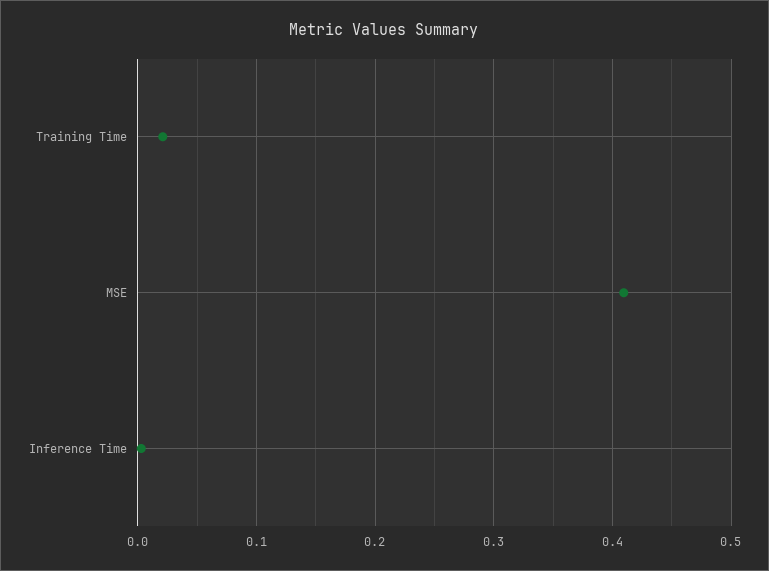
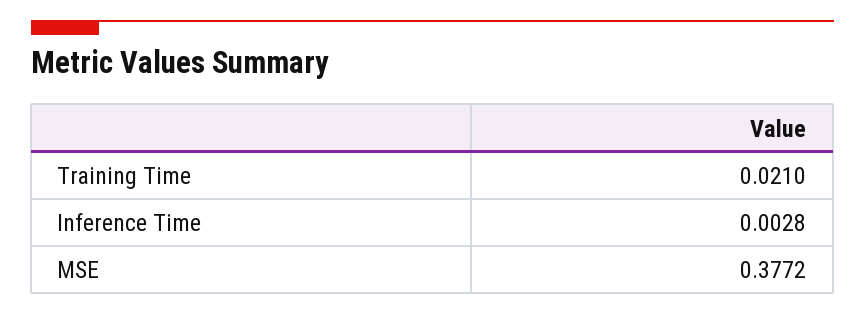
MSE: 0.41 -> 0.3772

